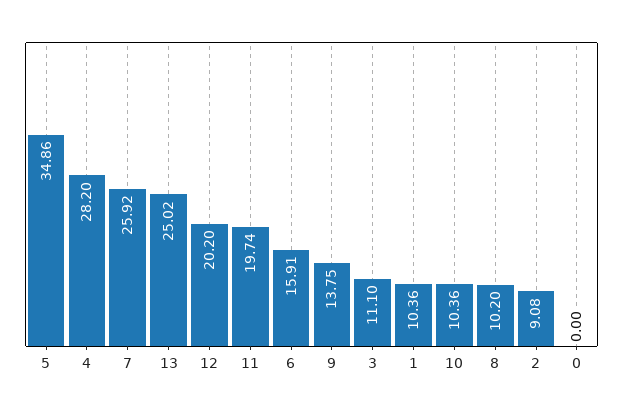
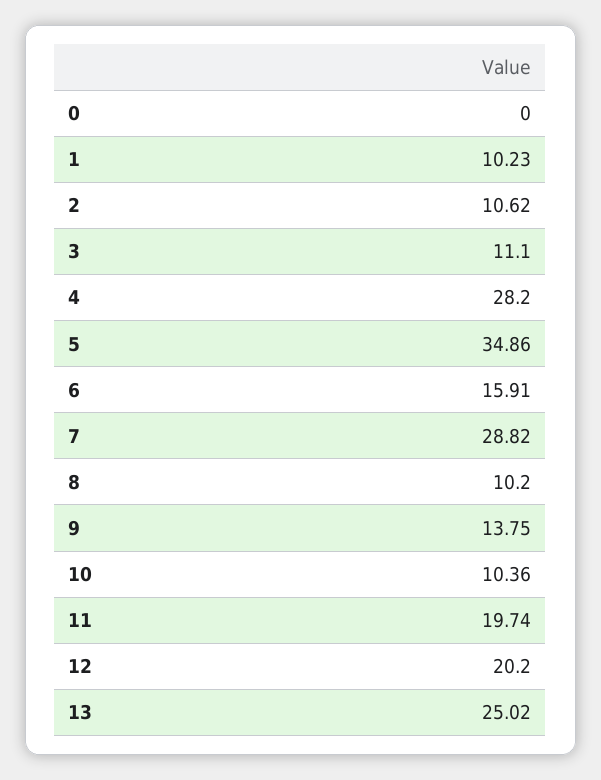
7: 25.92 -> 28.82
1: 10.36 -> 10.23
2: 9.08 -> 10.62

